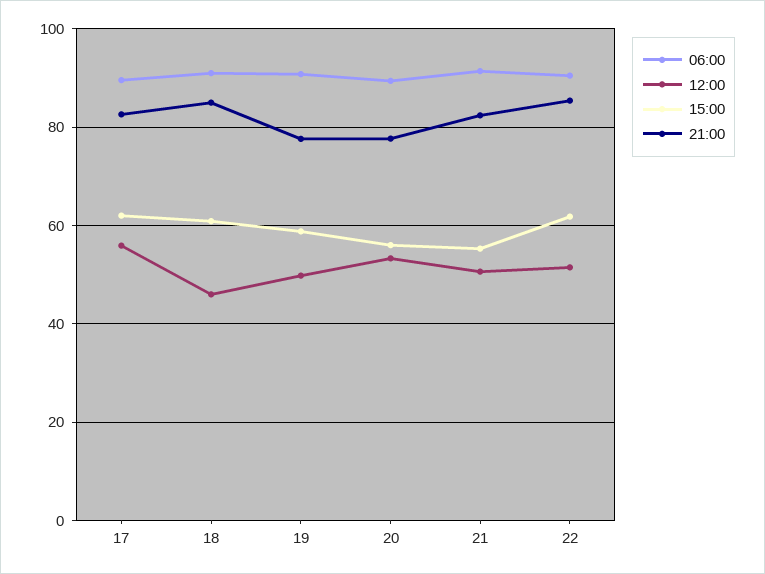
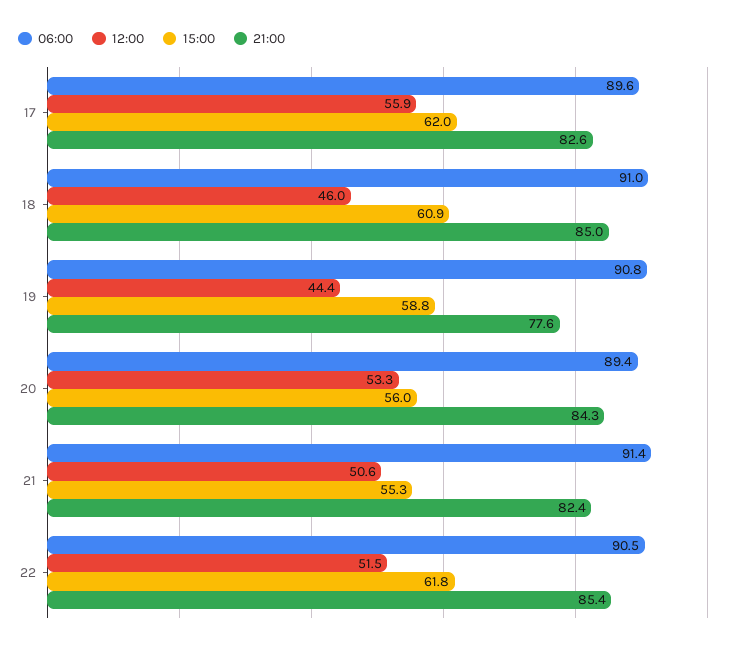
12:00, 19: 50 -> 44.4
21:00, 20: 78 -> 84.3

